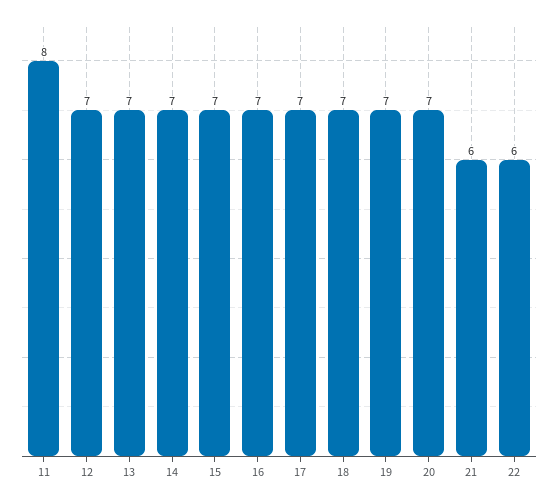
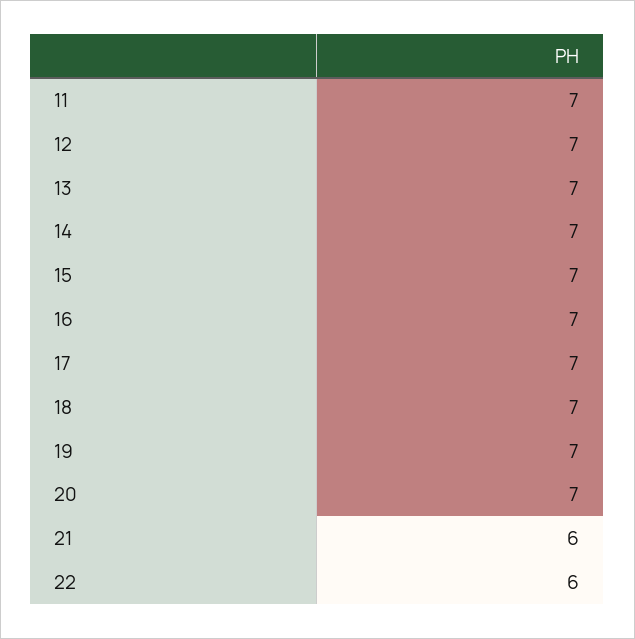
11: 8 -> 7

